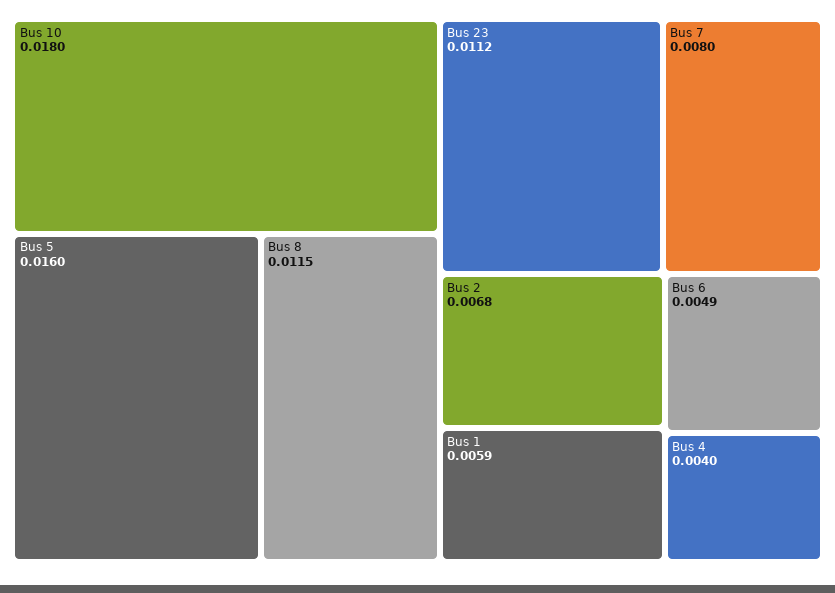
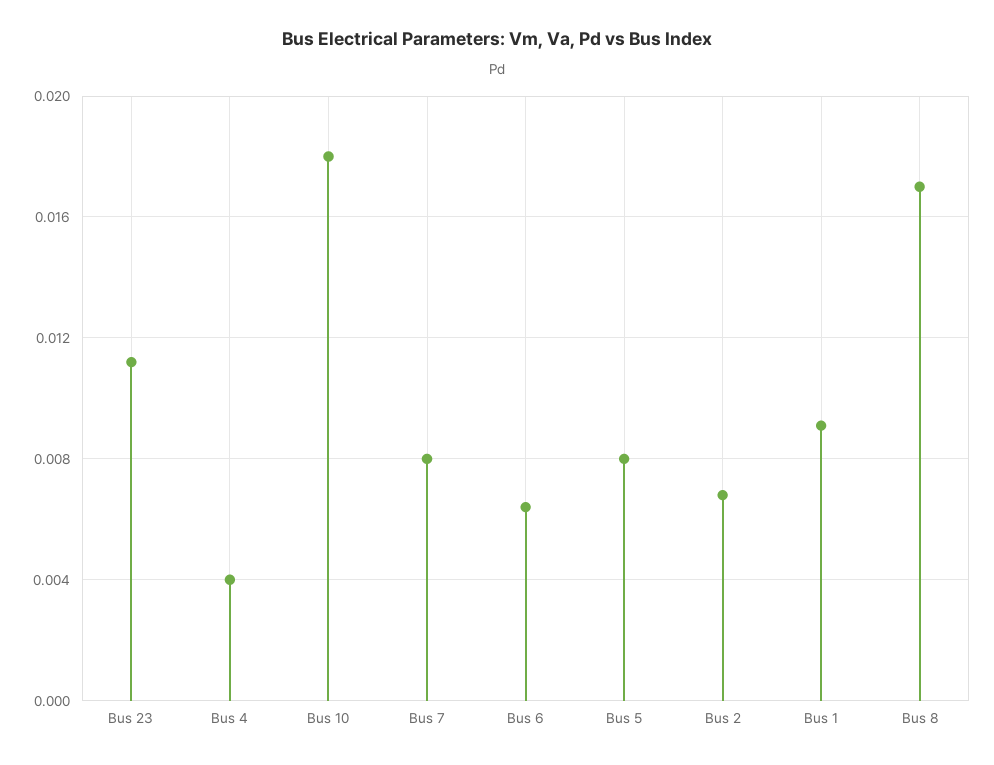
Bus 5: 0.016 -> 0.008
Bus 8: 0.0115 -> 0.017
Bus 1: 0.0059 -> 0.009
Bus 6: 0.0049 -> 0.0065

